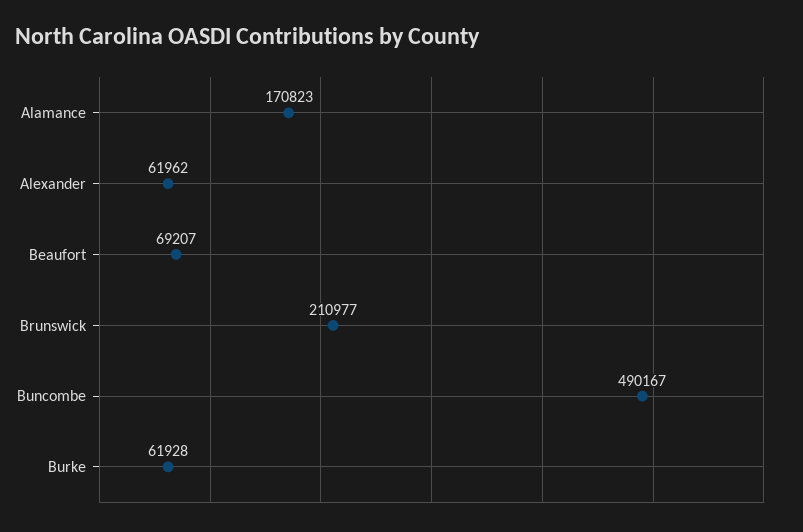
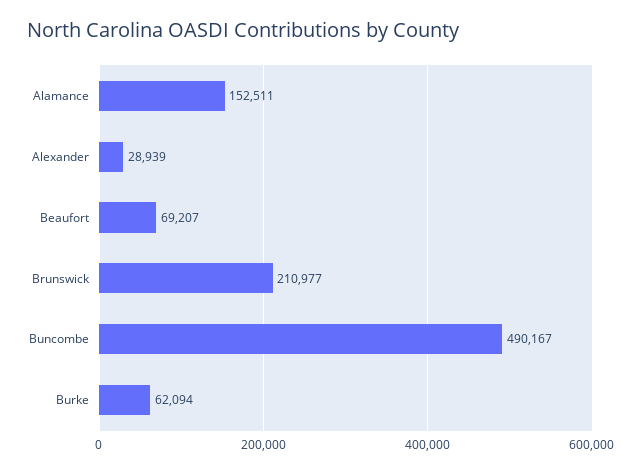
Alamance: 170823 -> 152511
Alexander: 61962 -> 28939
Burke: 61928 -> 62094

